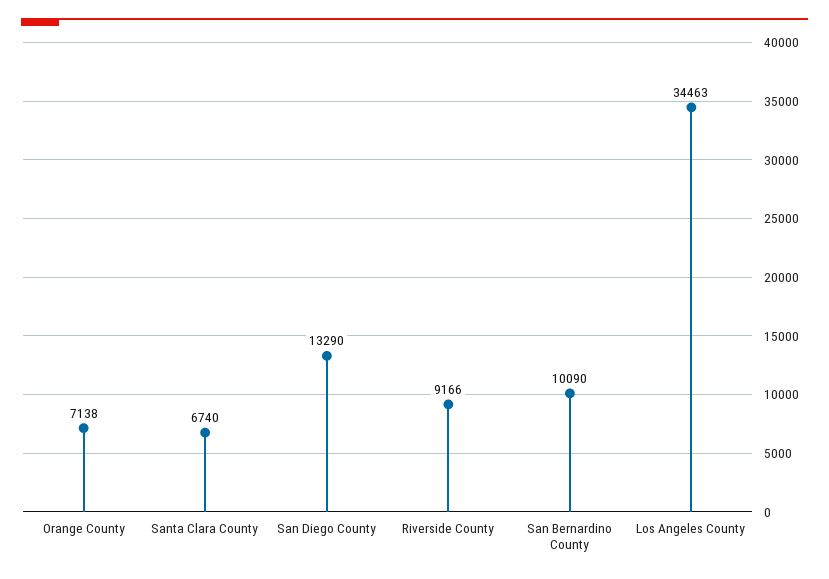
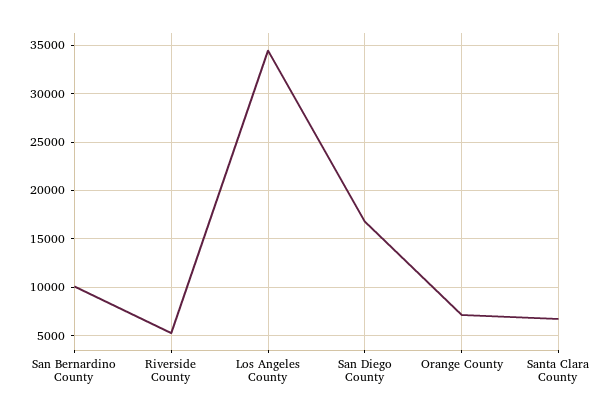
San Diego County: 13290 -> 17000
Riverside County: 9166 -> 5000

